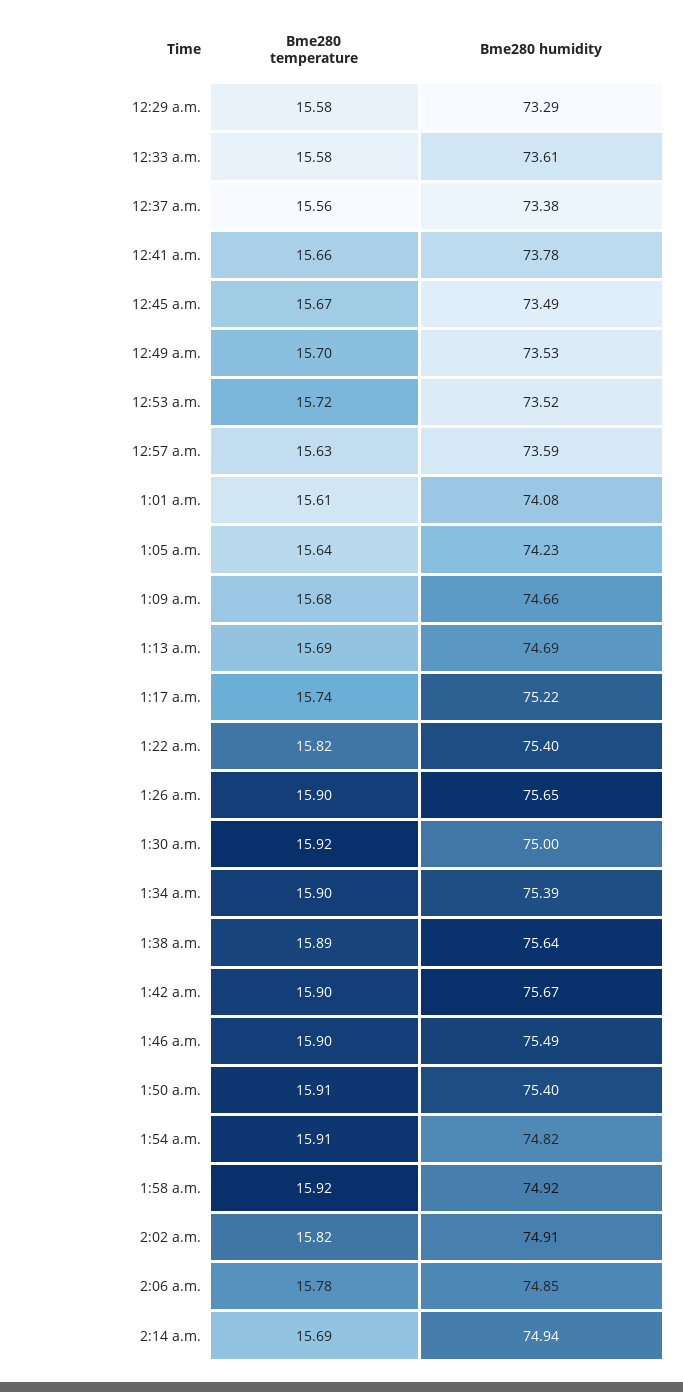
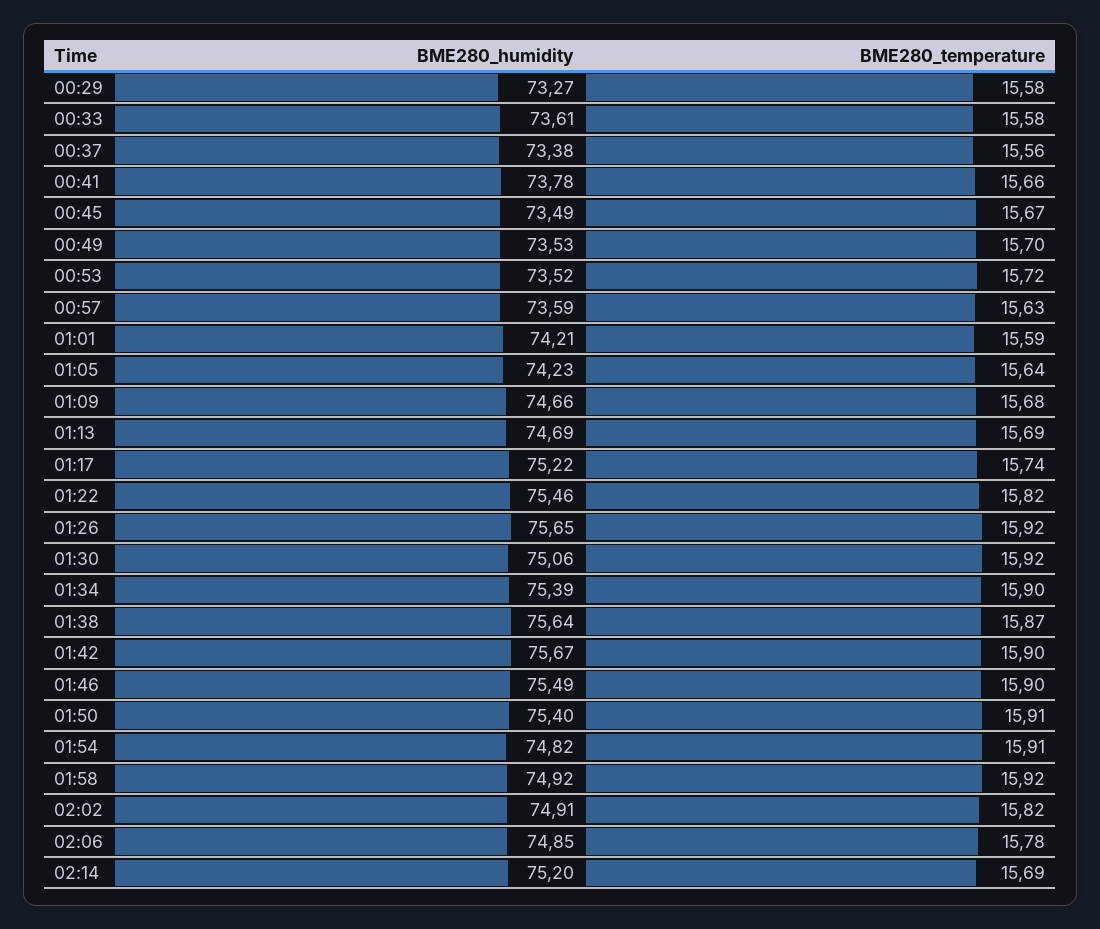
Bme280 humidity, 12:29 a.m.: 73.29 -> 73.27
Bme280 temperature, 1:01 a.m.: 15.61 -> 15.59
Bme280 humidity, 1:01 a.m.: 74.08 -> 74.21
Bme280 humidity, 1:22 a.m.: 75.4 -> 75.46
Bme280 temperature, 1:26 a.m.: 15.9 -> 15.92
Bme280 humidity, 1:30 a.m.: 75 -> 75.06
Bme280 temperature, 1:38 a.m.: 15.89 -> 15.87
Bme280 humidity, 2:14 a.m.: 74.94 -> 75.2

